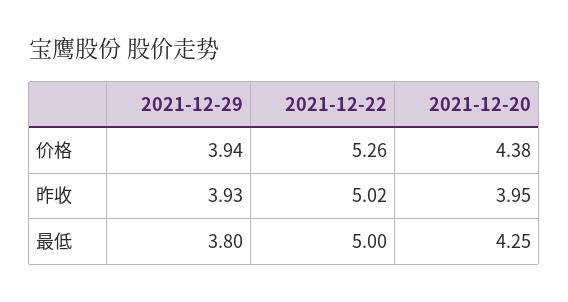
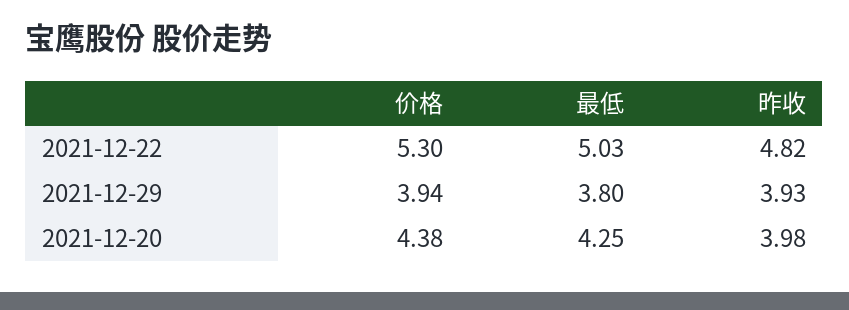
2021-12-22, 价格: 5.26 -> 5.3
2021-12-22, 昨收: 5.02 -> 4.82
2021-12-20, 昨收: 3.95 -> 3.98
2021-12-22, 最低: 5 -> 5.03

